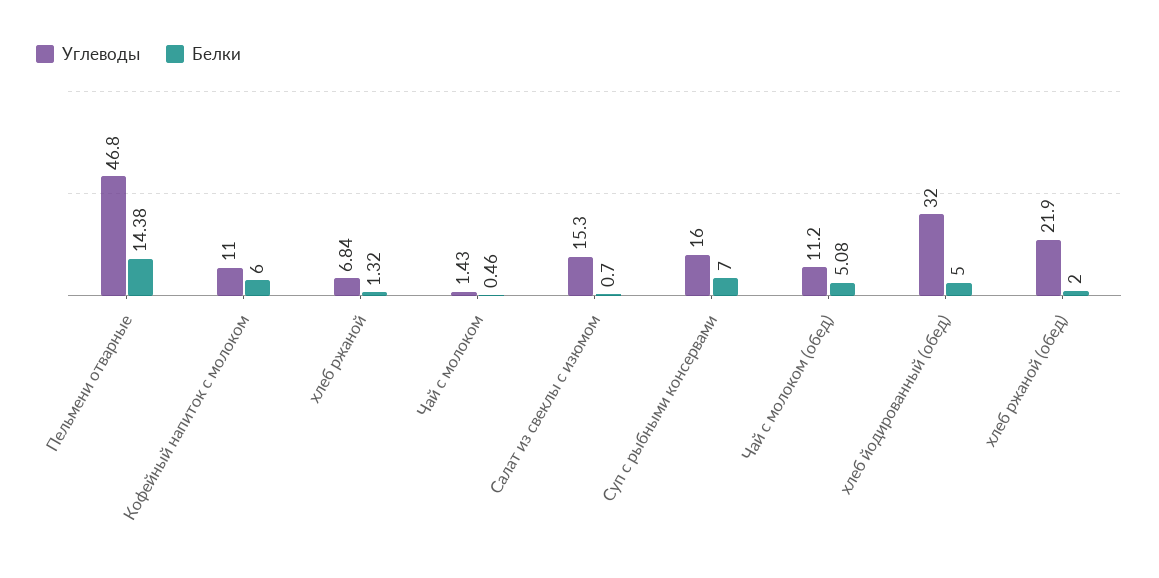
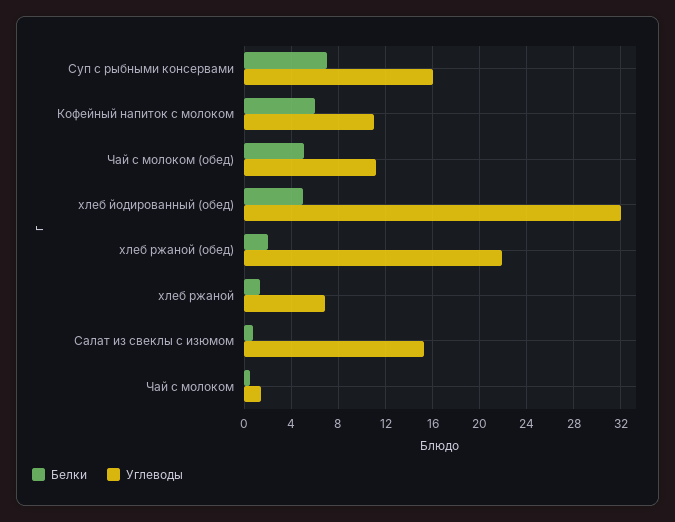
Углеводы, Пельмени отварные: 46.8 -> none
Белки, Пельмени отварные: 14.38 -> none

